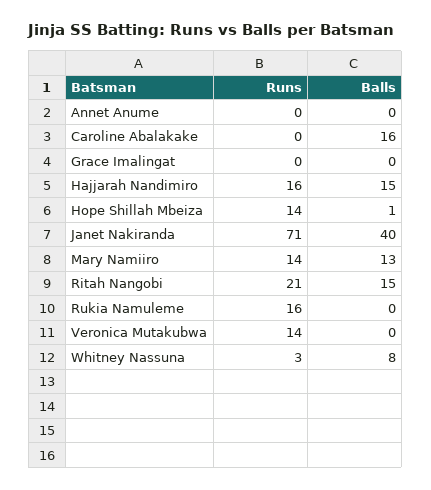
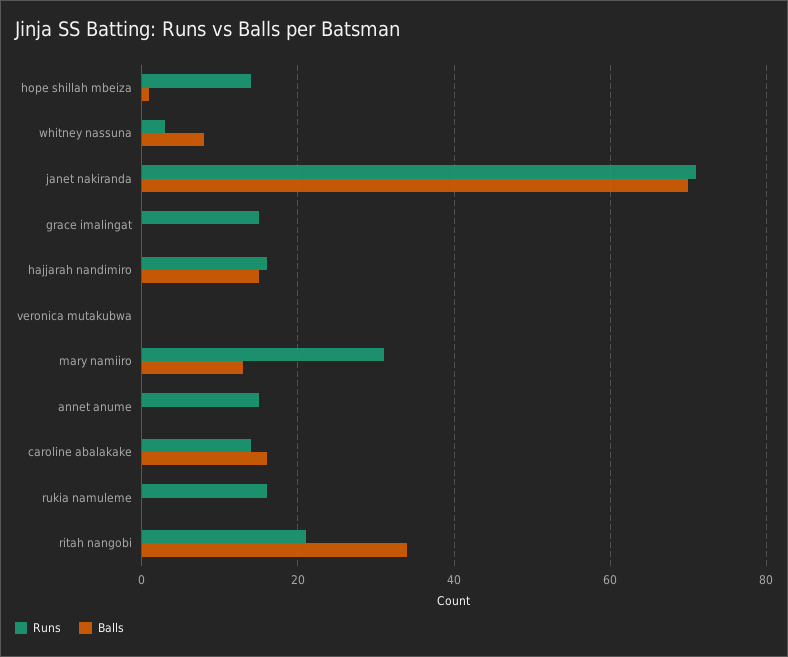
Runs, Annet Anume: 0 -> 15
Runs, Caroline Abalakake: 0 -> 15
Runs, Grace Imalingat: 0 -> 15
Balls, Janet Nakiranda: 40 -> 70
Runs, Mary Namiiro: 14 -> 30
Balls, Ritah Nangobi: 15 -> 35
Runs, Veronica Mutakubwa: 14 -> 0

